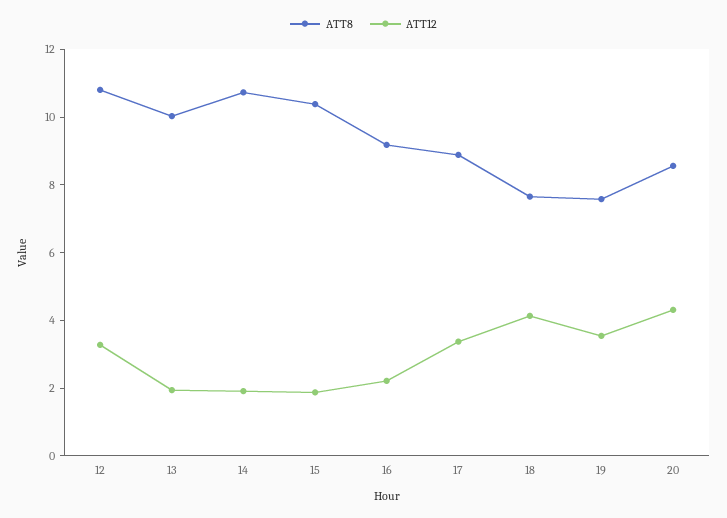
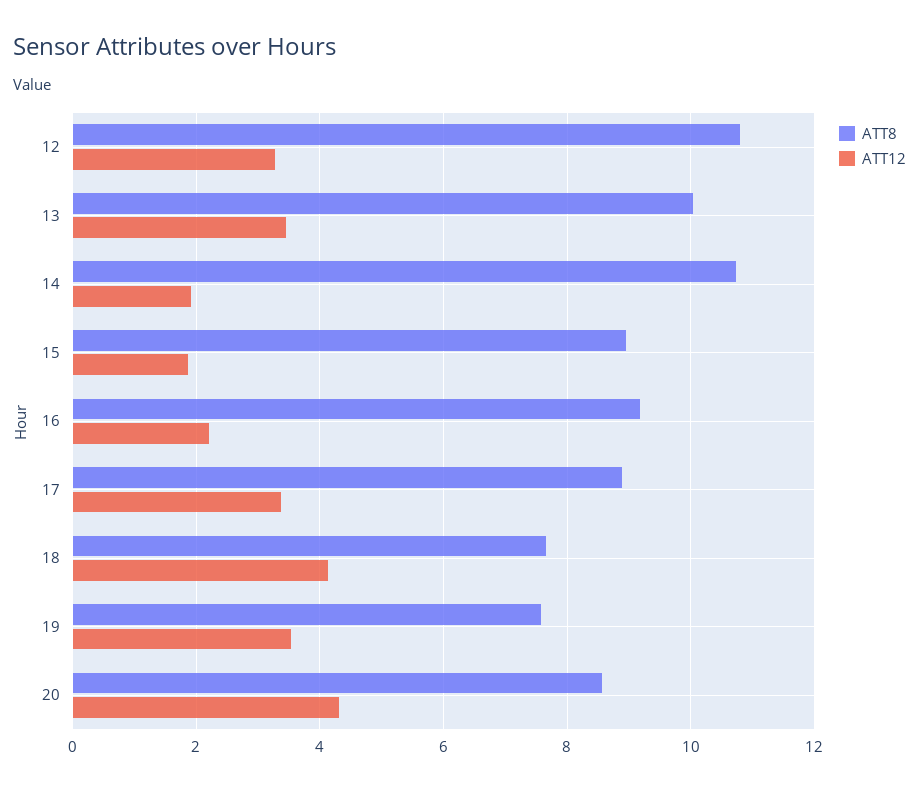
ATT12, 13: 2 -> 3.4
ATT8, 15: 10.5 -> 9

